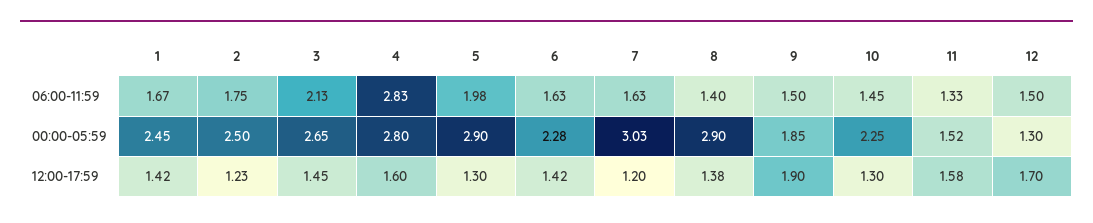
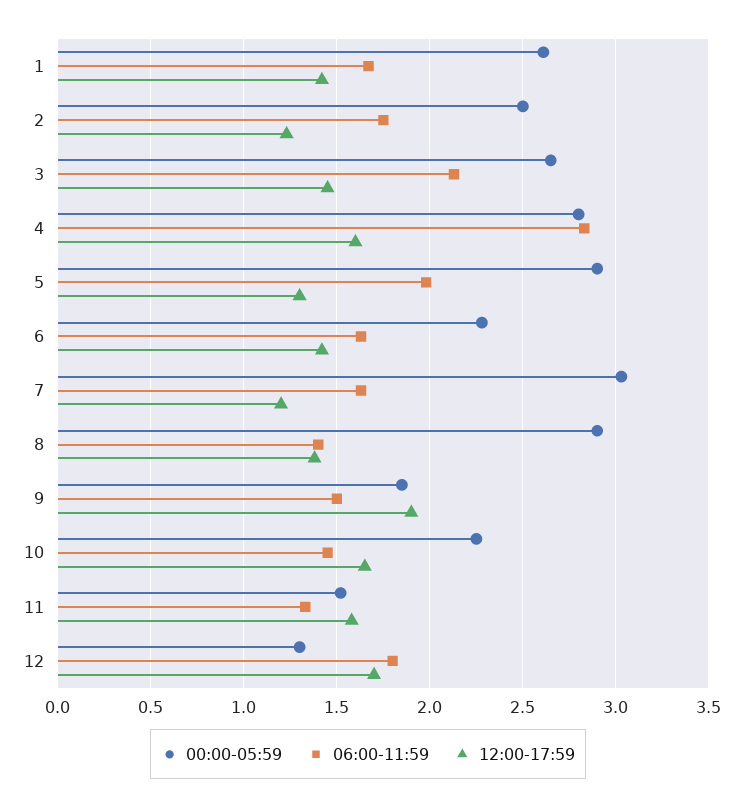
06:00-11:59, 12: 1.5 -> 1.8
00:00-05:59, 1: 2.45 -> 2.6
12:00-17:59, 10: 1.3 -> 1.65

